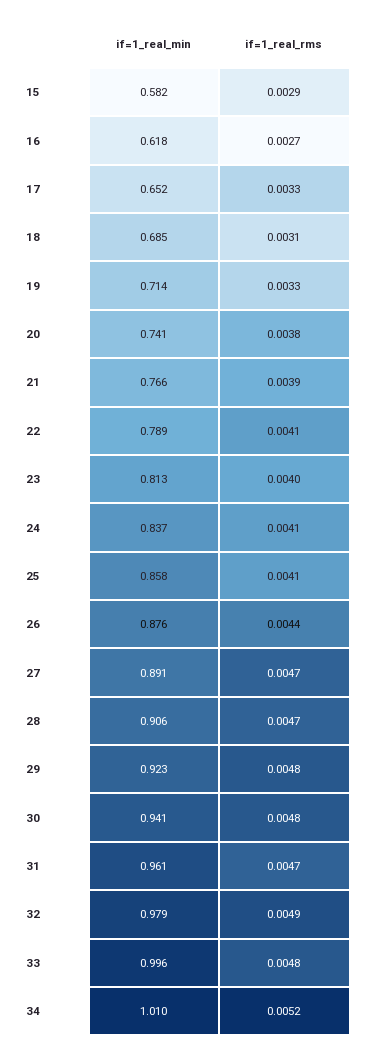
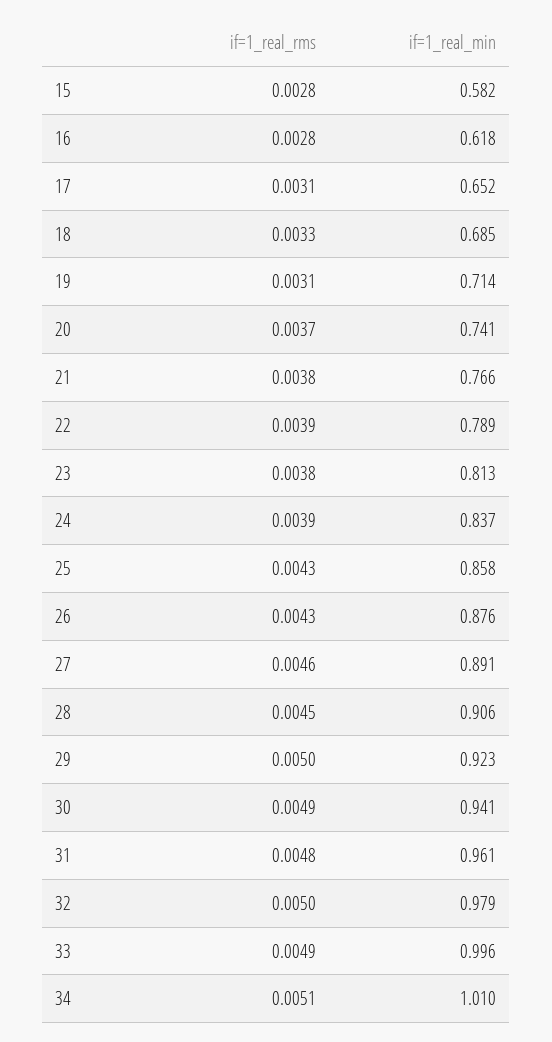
if=1_real_rms, 15: 0.0029 -> 0.0028
if=1_real_rms, 16: 0.0027 -> 0.0028
if=1_real_rms, 17: 0.0033 -> 0.0031
if=1_real_rms, 18: 0.0031 -> 0.0033
if=1_real_rms, 19: 0.0033 -> 0.0031
if=1_real_rms, 20: 0.0038 -> 0.0037
if=1_real_rms, 21: 0.0039 -> 0.0038
if=1_real_rms, 22: 0.0041 -> 0.0039
if=1_real_rms, 23: 0.004 -> 0.0038
if=1_real_rms, 24: 0.0041 -> 0.0039
if=1_real_rms, 25: 0.0041 -> 0.0043
if=1_real_rms, 26: 0.0044 -> 0.0043
if=1_real_rms, 27: 0.0047 -> 0.0046
if=1_real_rms, 28: 0.0047 -> 0.0045
if=1_real_rms, 29: 0.0048 -> 0.005
if=1_real_rms, 30: 0.0048 -> 0.0049
if=1_real_rms, 31: 0.0047 -> 0.0048
if=1_real_rms, 32: 0.0049 -> 0.005
if=1_real_rms, 33: 0.0048 -> 0.0049
if=1_real_rms, 34: 0.0052 -> 0.0051

